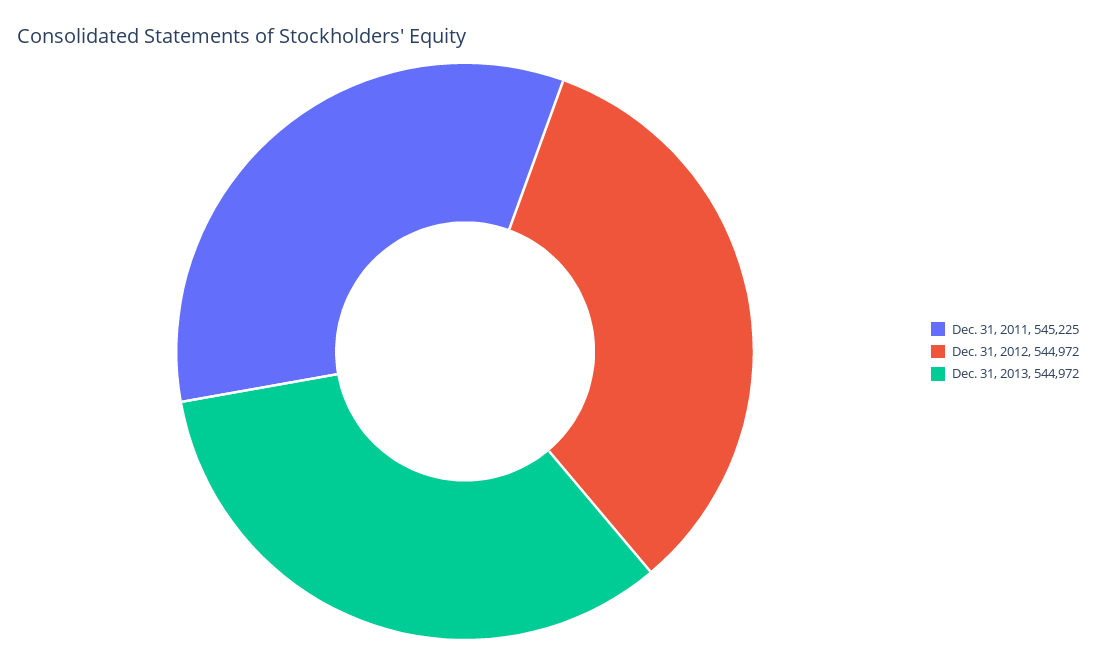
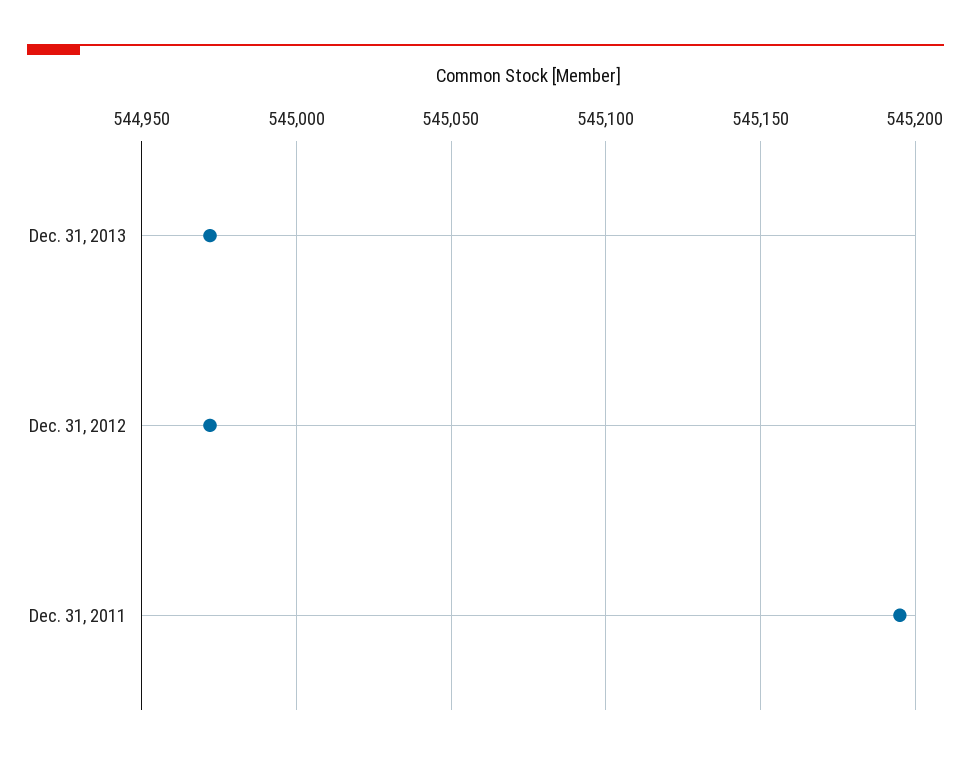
Dec. 31, 2011: 545225 -> 545195

